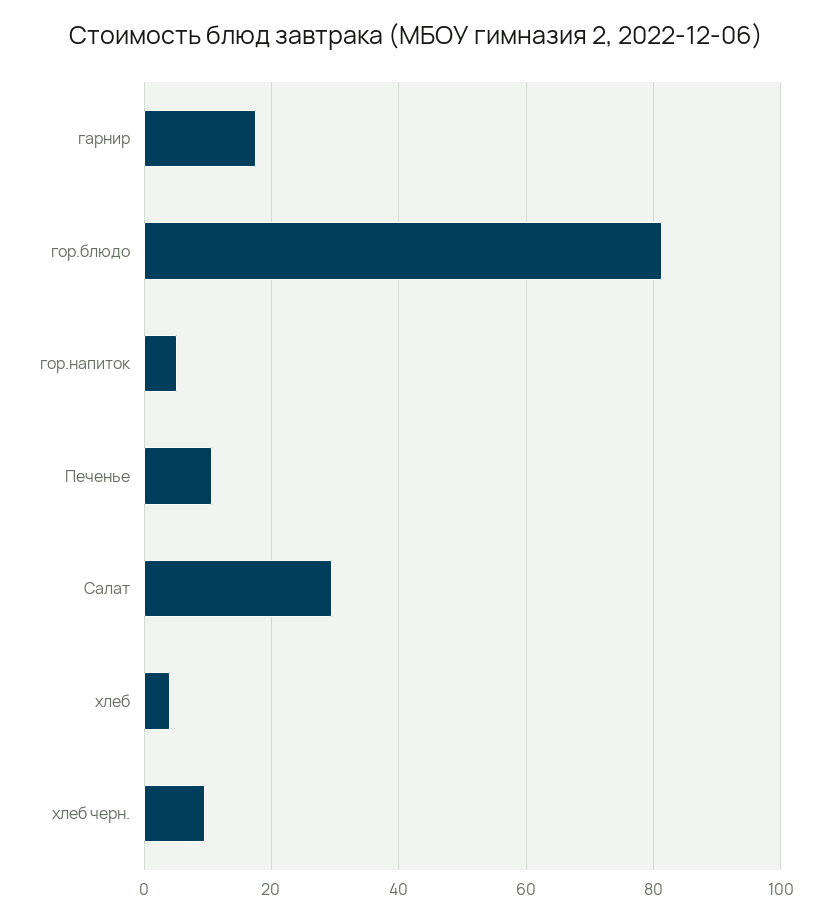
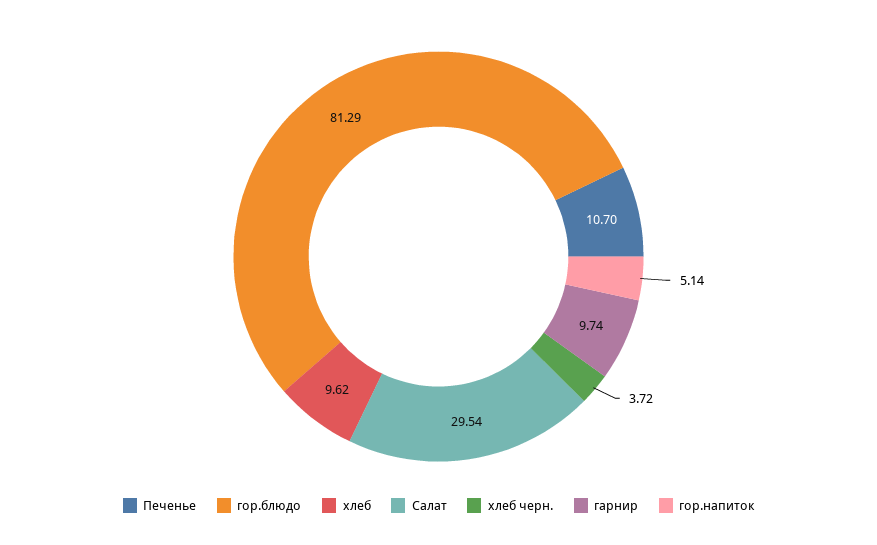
гарнир: 18 -> 9.74
хлеб: 4 -> 9.62
хлеб черн.: 10 -> 3.72

